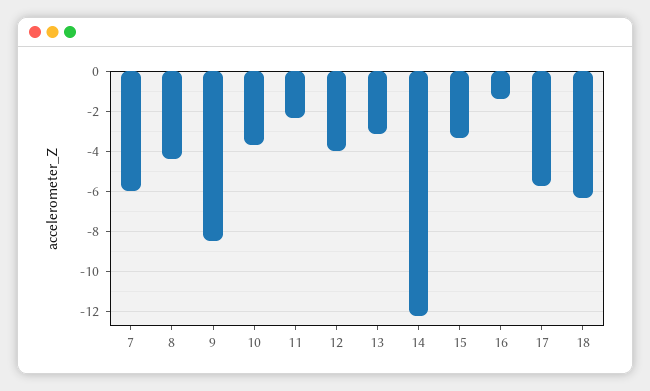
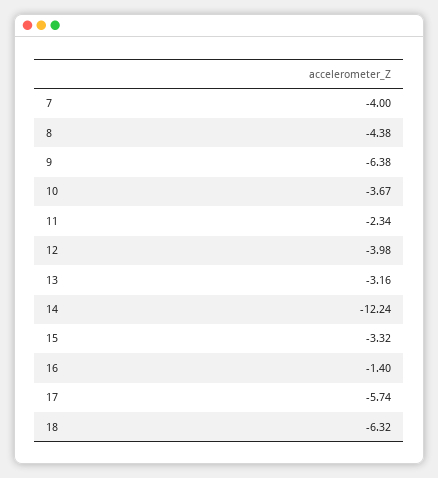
7: -6 -> -4
9: -8.5 -> -6.38

